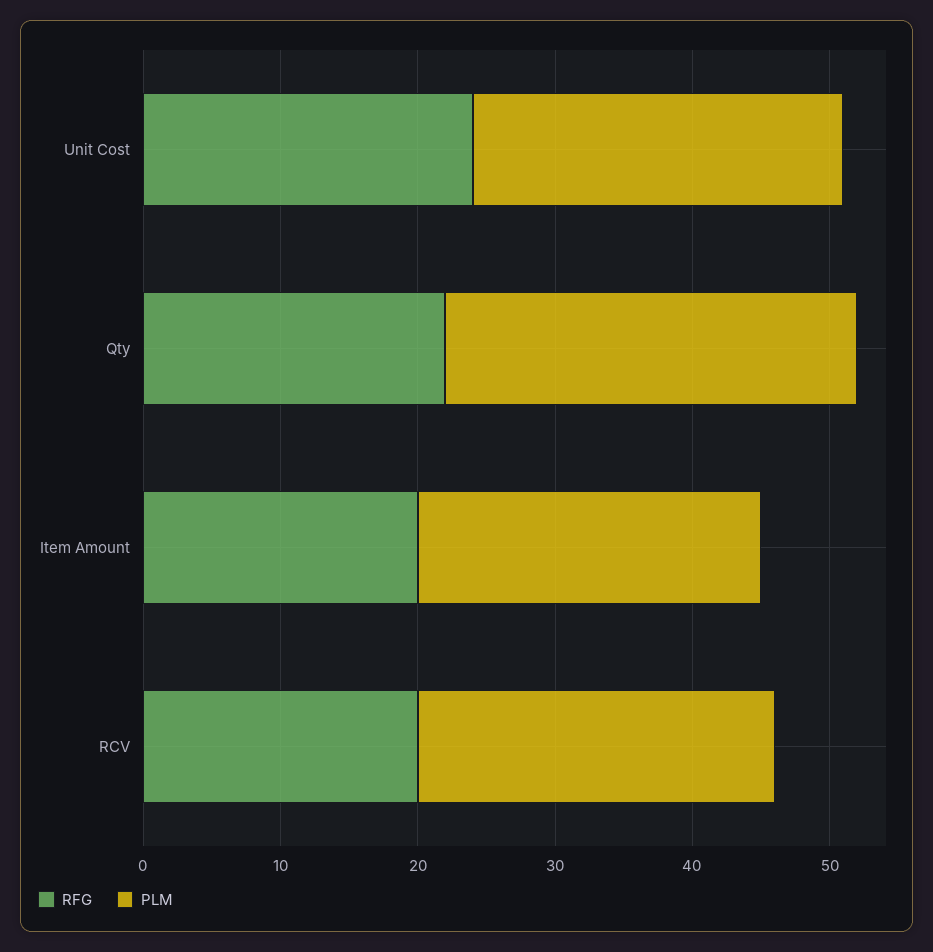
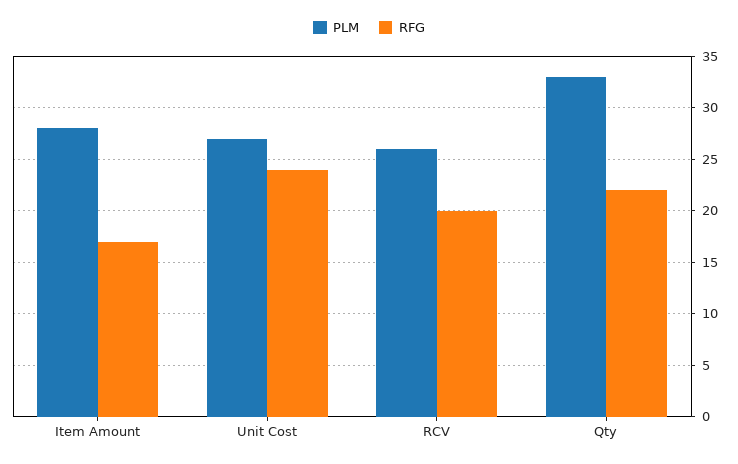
PLM, Qty: 30 -> 33
RFG, Item Amount: 20 -> 17
PLM, Item Amount: 25 -> 28

